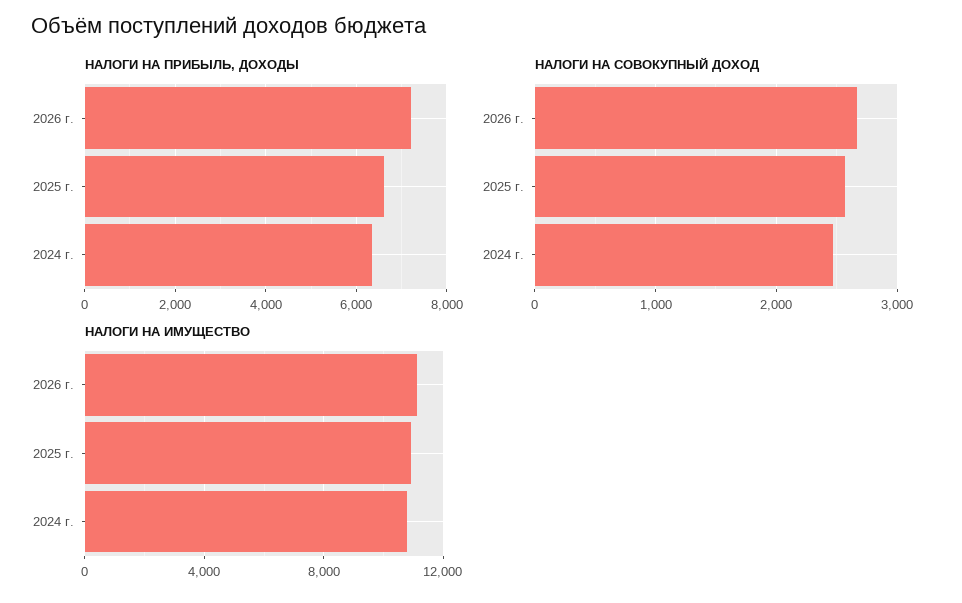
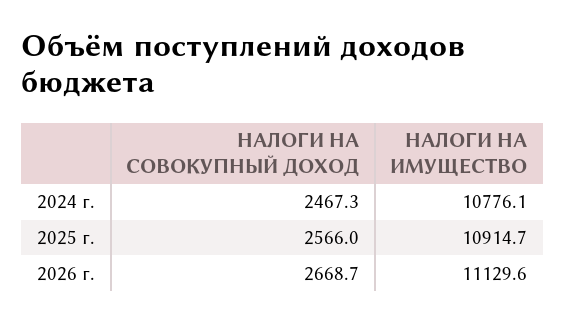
НАЛОГИ НА ПРИБЫЛЬ, ДОХОДЫ, 2026 г.: 7200 -> none
НАЛОГИ НА ПРИБЫЛЬ, ДОХОДЫ, 2025 г.: 6600 -> none
НАЛОГИ НА ПРИБЫЛЬ, ДОХОДЫ, 2024 г.: 6400 -> none

